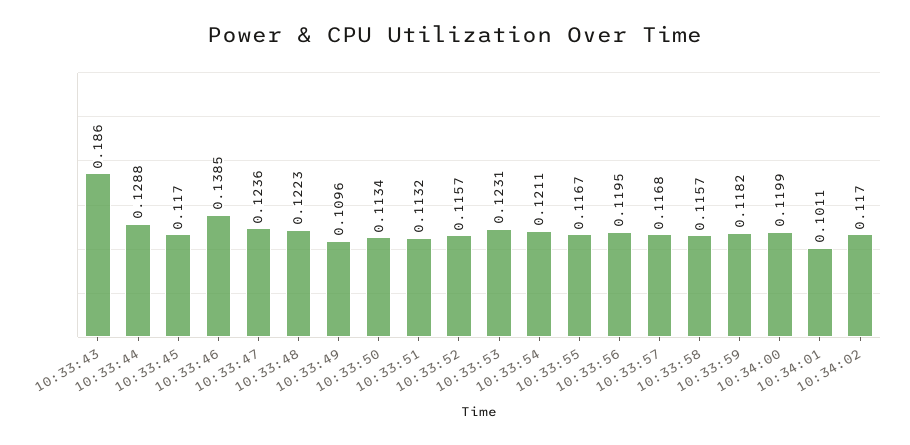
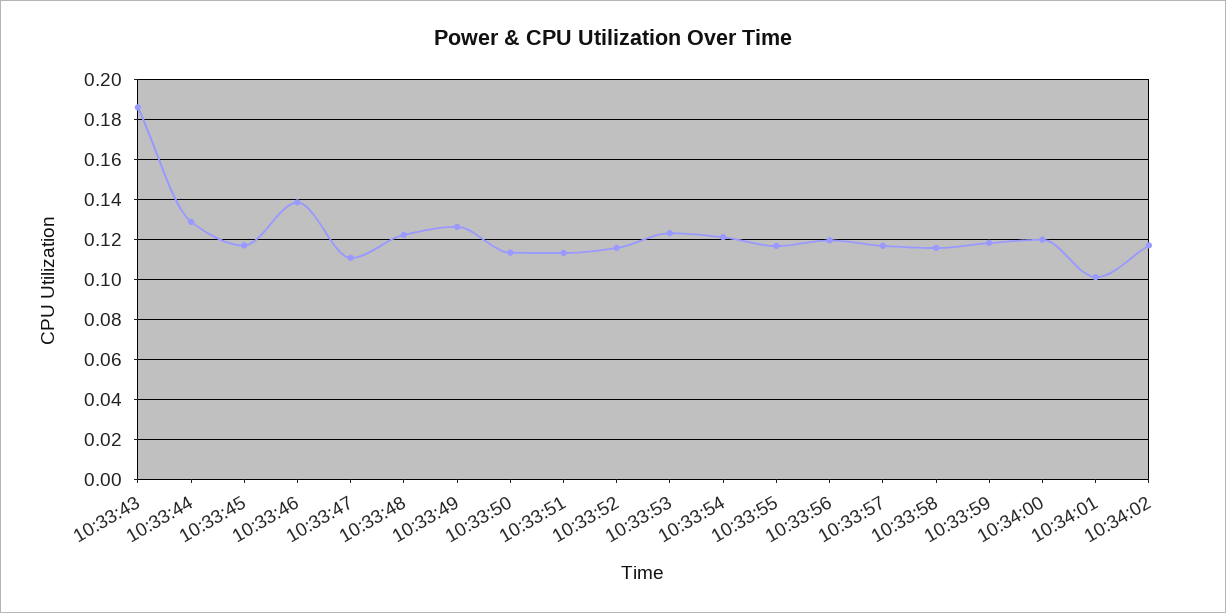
10:33:47: 0.1236 -> 0.11
10:33:49: 0.1096 -> 0.125

